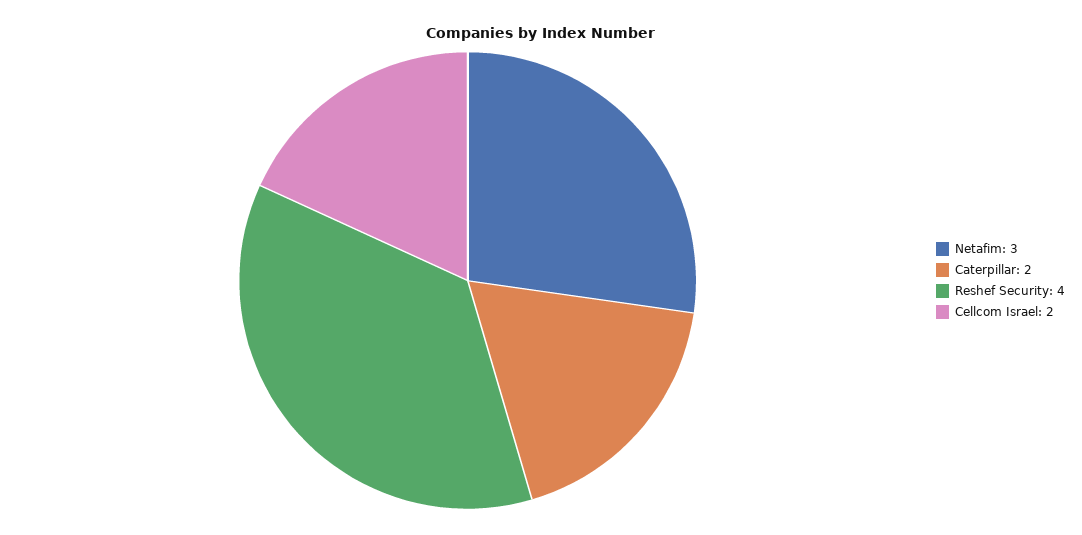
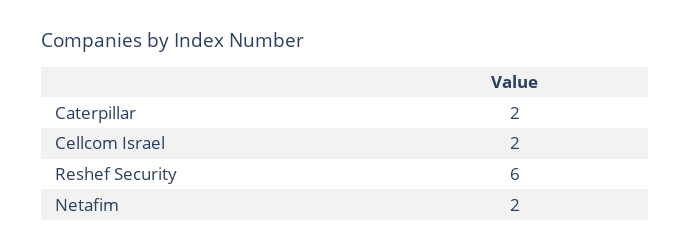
Netafim: 3 -> 2
Reshef Security: 4 -> 6

